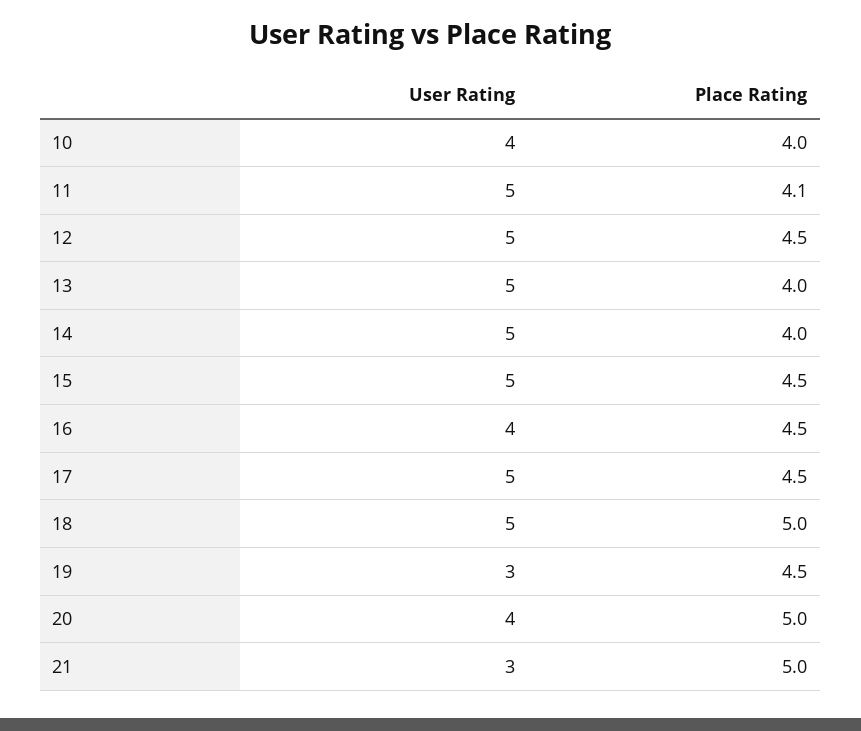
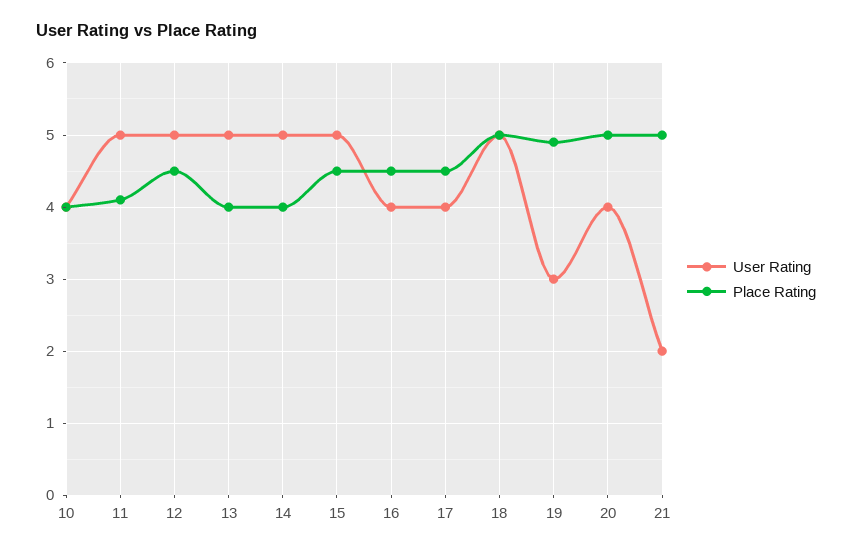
User Rating, 17: 5 -> 4
Place Rating, 19: 4.5 -> 4.9
User Rating, 21: 3 -> 2

